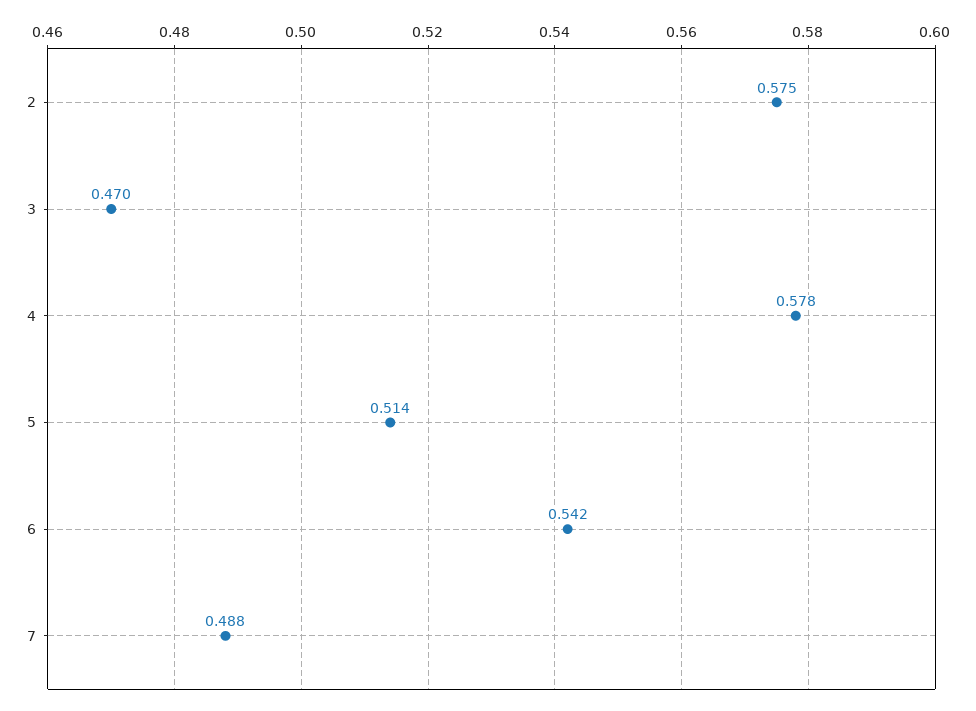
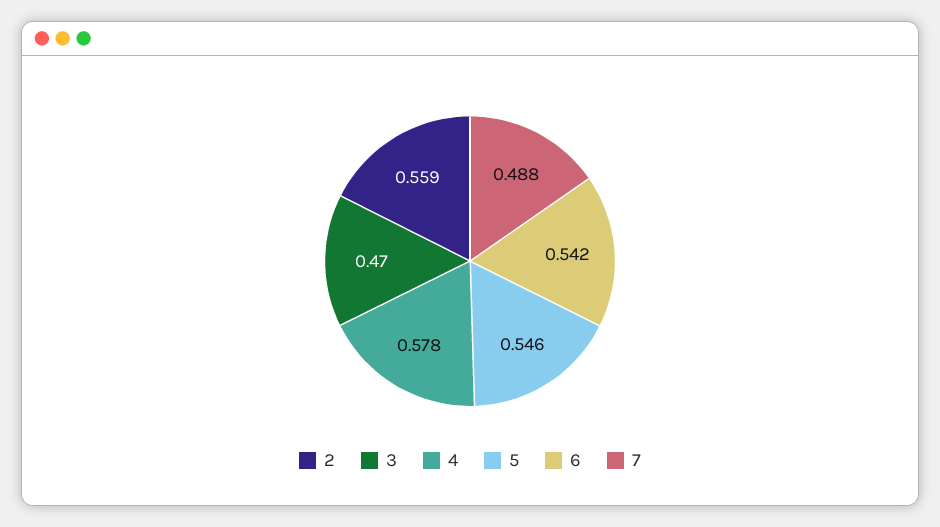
2: 0.575 -> 0.559
5: 0.514 -> 0.546

